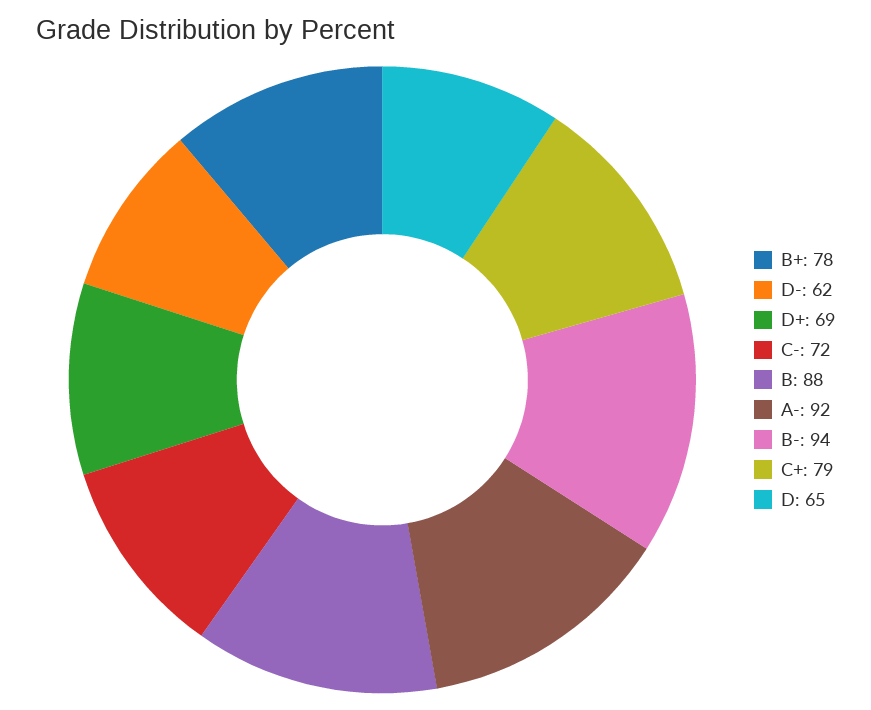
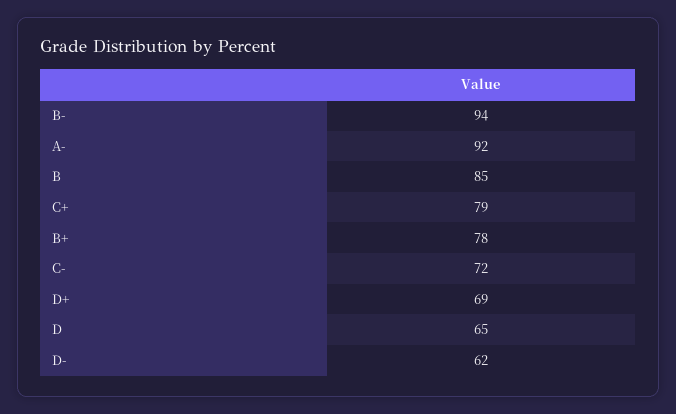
B: 88 -> 85

